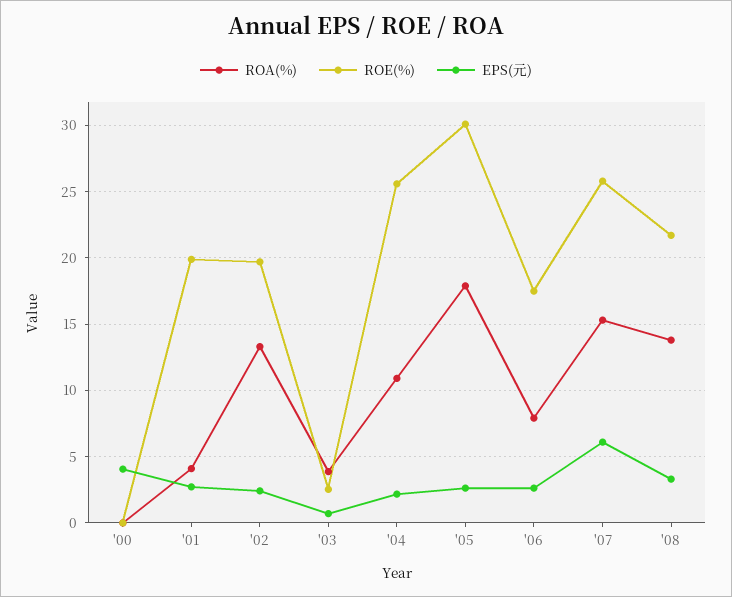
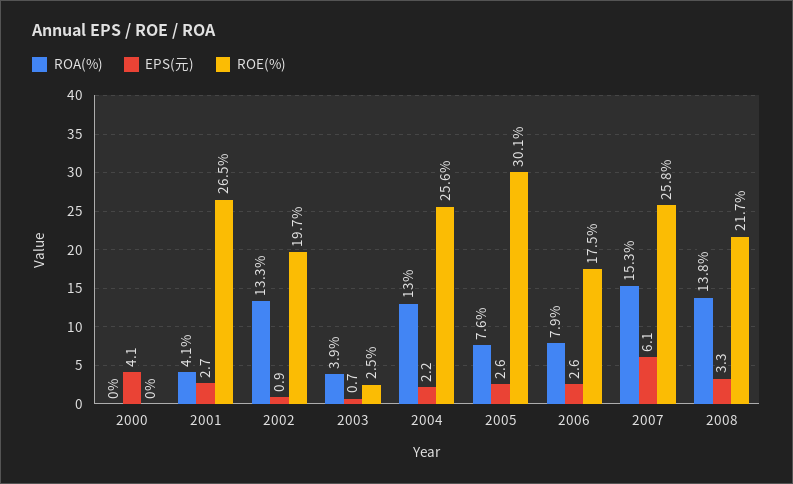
ROE(%), '01: 20 -> 26.5
EPS(元), '02: 2.5 -> 0.9
ROA(%), '04: 11 -> 13
ROA(%), '05: 18 -> 7.6

